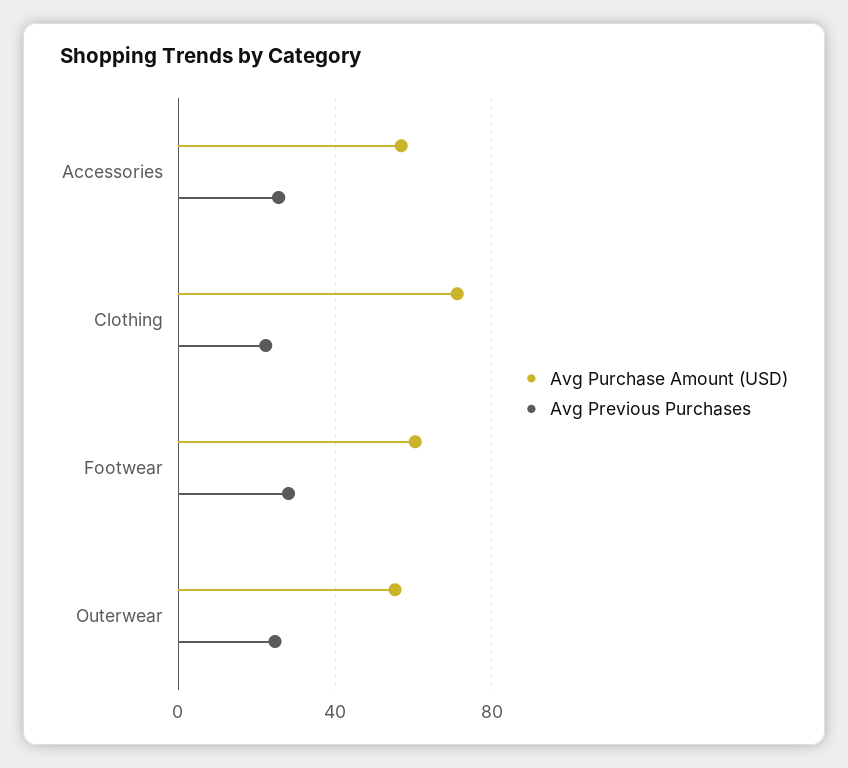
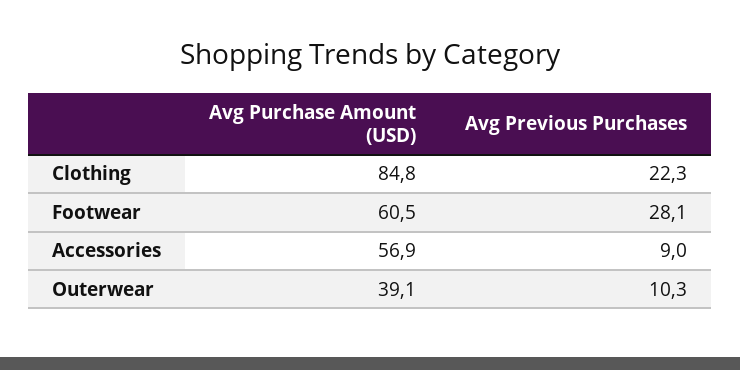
Avg Previous Purchases, Accessories: 25 -> 9
Avg Purchase Amount (USD), Clothing: 70 -> 84.8
Avg Purchase Amount (USD), Outerwear: 55 -> 39.1
Avg Previous Purchases, Outerwear: 25 -> 10.3

